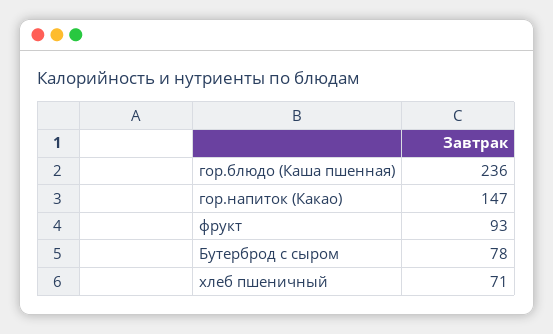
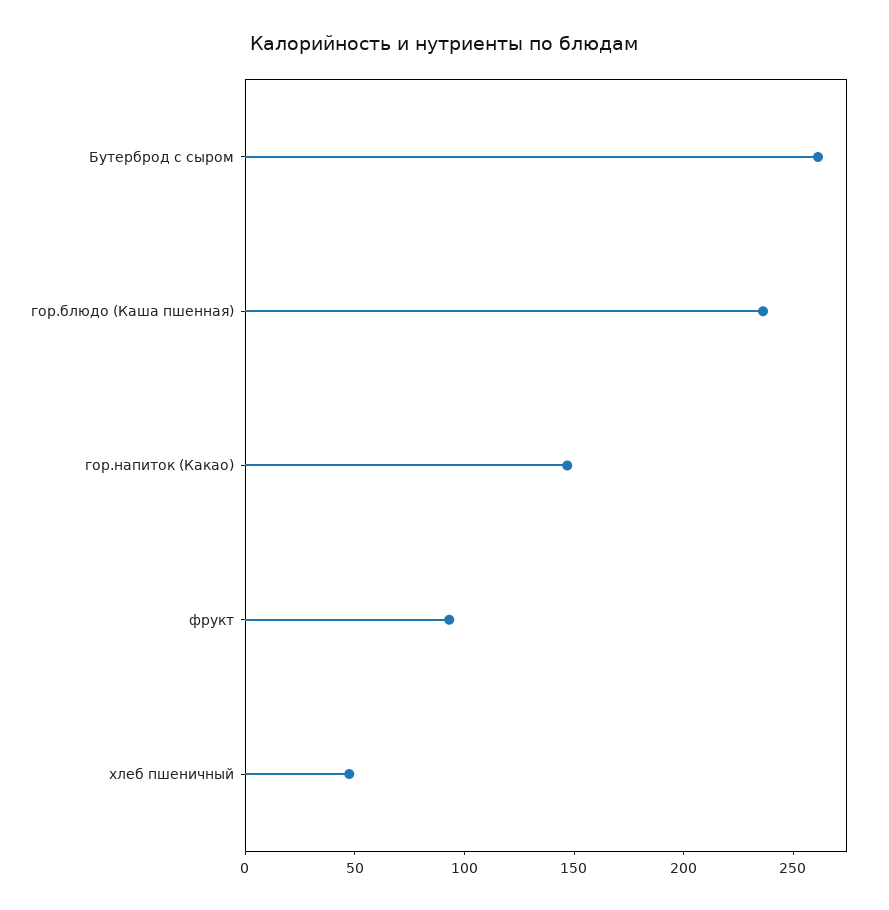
Бутерброд с сыром: 78 -> 260
хлеб пшеничный: 71 -> 50

